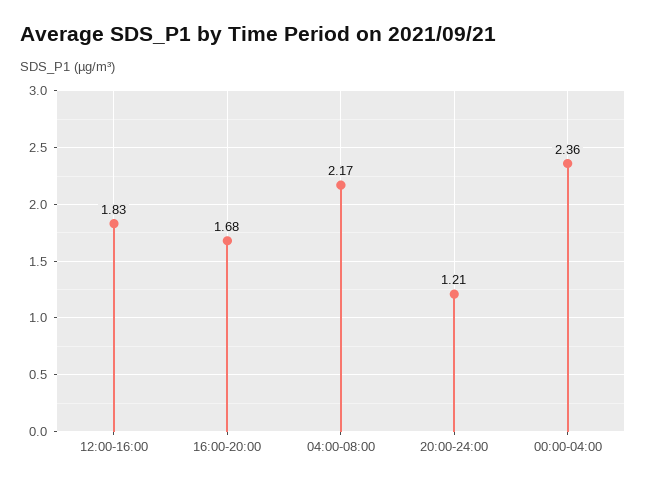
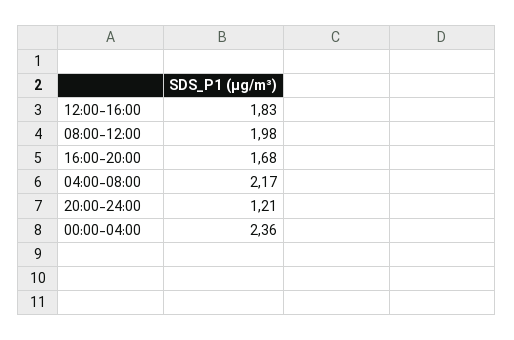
08:00-12:00: none -> 1.98

